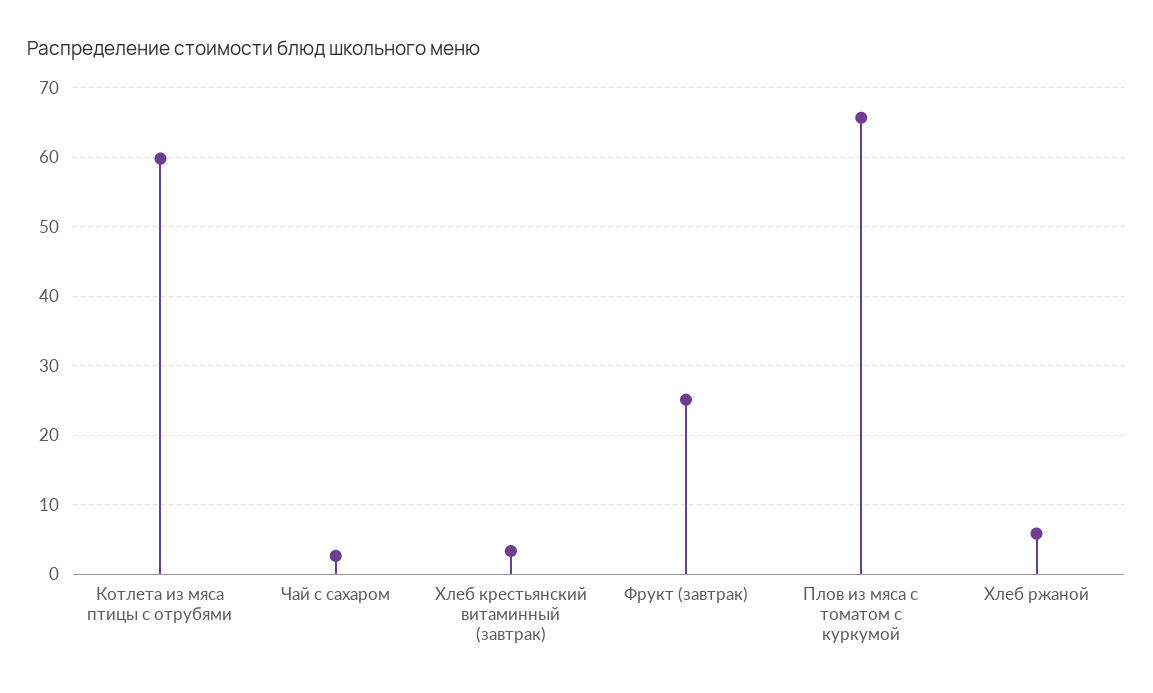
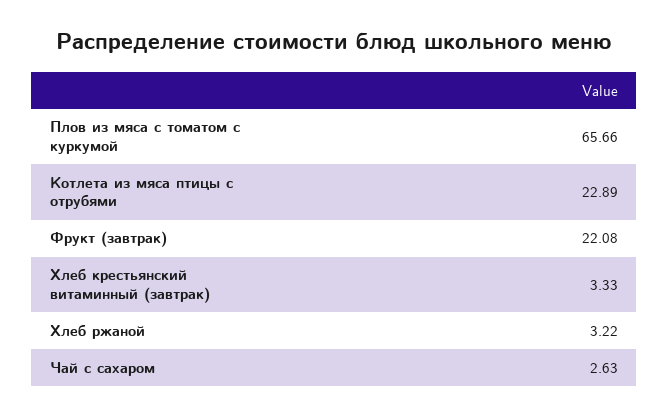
Котлета из мяса птицы с отрубями: 60 -> 22.89
Фрукт (завтрак): 25 -> 22.08
Хлеб ржаной: 6 -> 3.22

